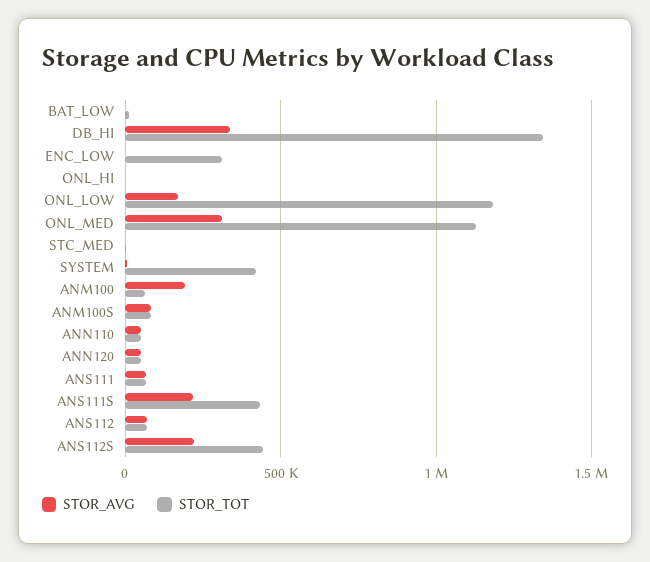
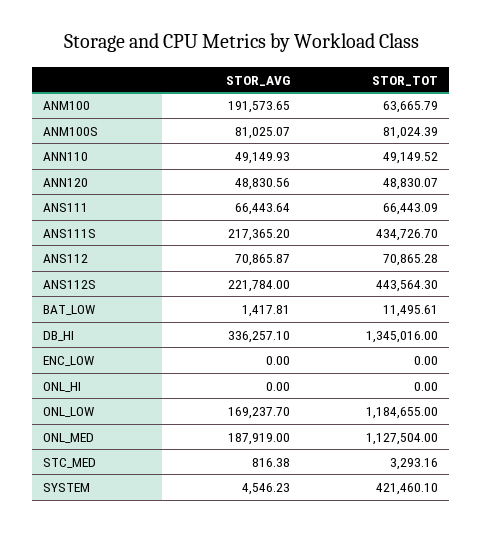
STOR_TOT, ENC_LOW: 300000 -> 0
STOR_AVG, ONL_MED: 300000 -> 187919

